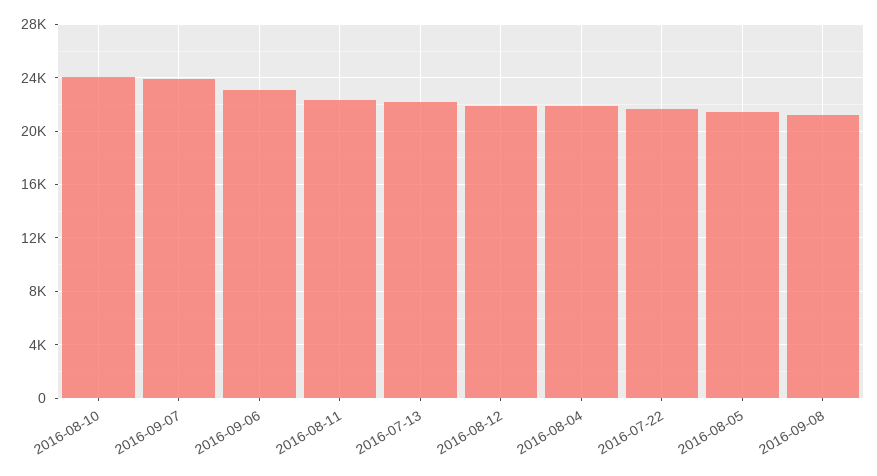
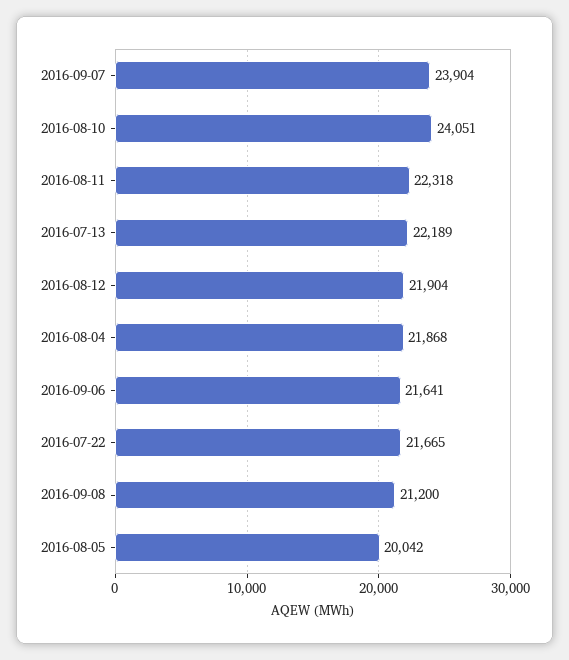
2016-09-06: 23000 -> 21641
2016-08-05: 21500 -> 20042

